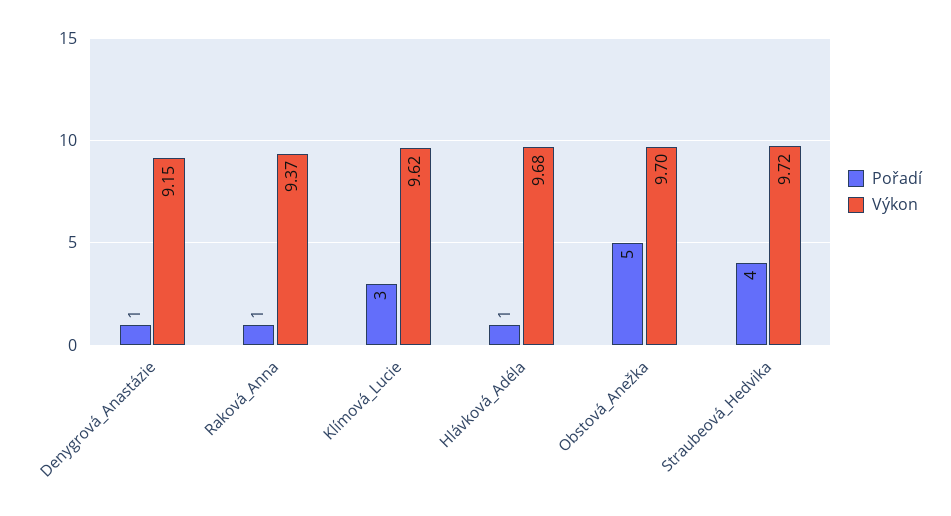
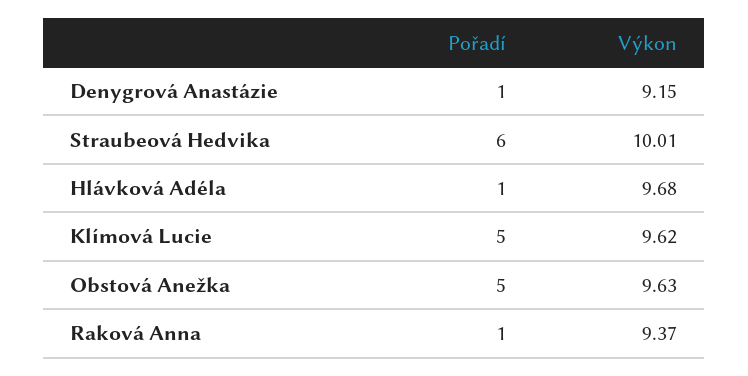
Pořadí, Klímová_Lucie: 3 -> 5
Výkon, Obstová_Anežka: 9.7 -> 9.63
Pořadí, Straubeová_Hedvika: 4 -> 6
Výkon, Straubeová_Hedvika: 9.72 -> 10.01

